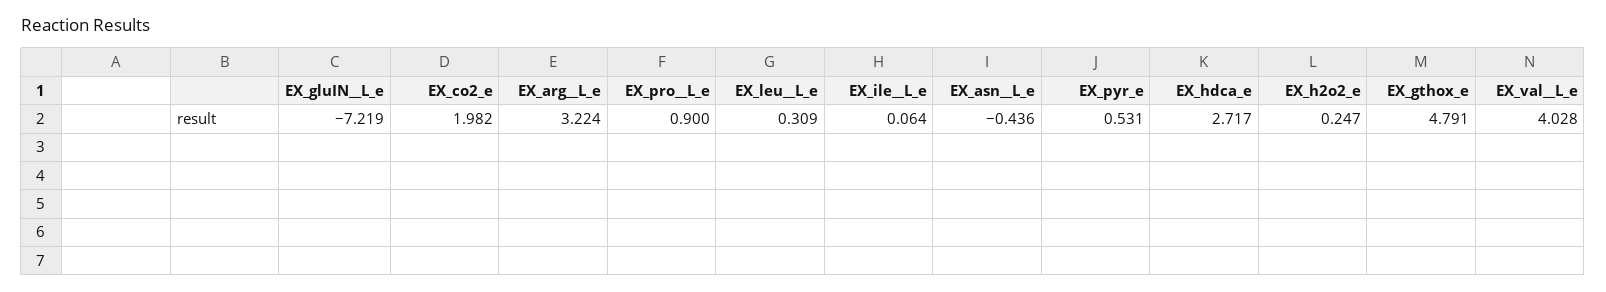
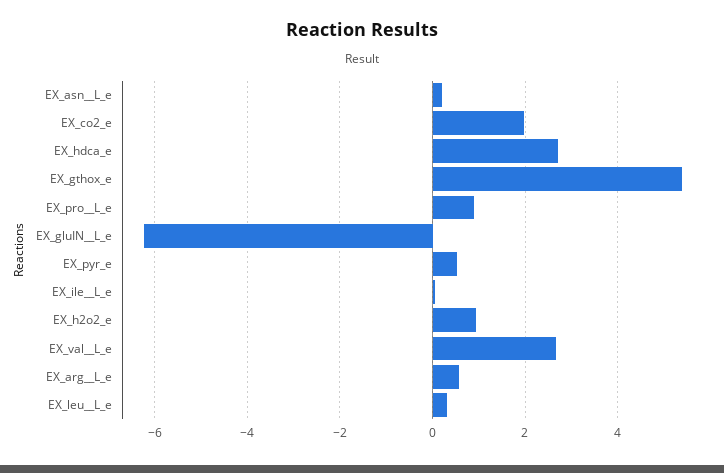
EX_gluIN__L_e: -7.219 -> -6.2
EX_arg__L_e: 3.224 -> 0.6
EX_asn__L_e: -0.436 -> 0.2
EX_h2o2_e: 0.247 -> 1
EX_gthox_e: 4.791 -> 5.4
EX_val__L_e: 4.028 -> 2.6

